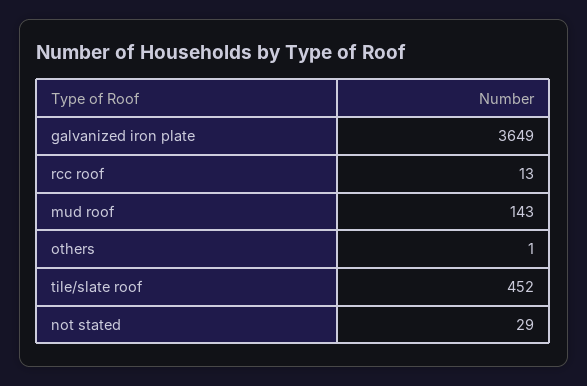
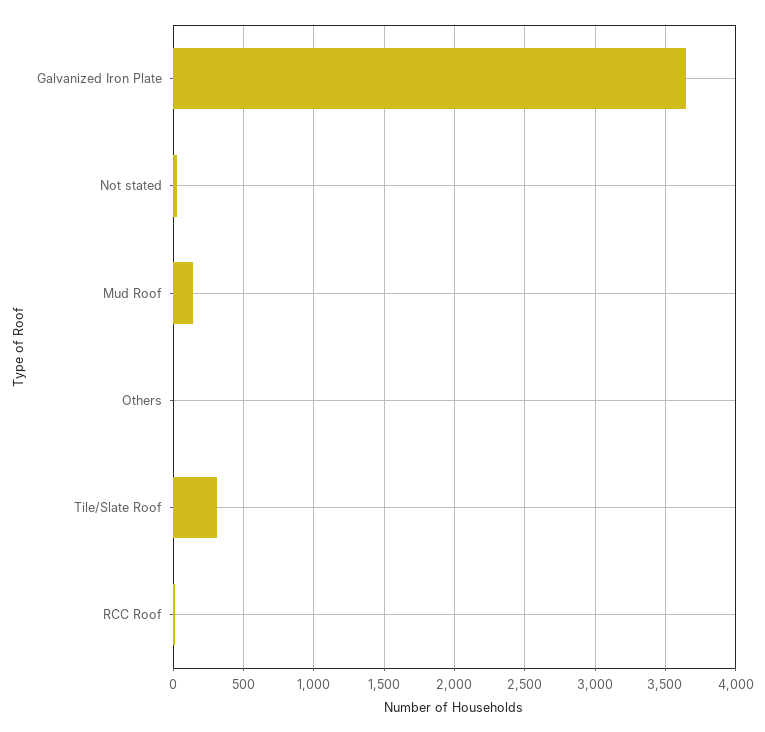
tile/slate roof: 452 -> 300

